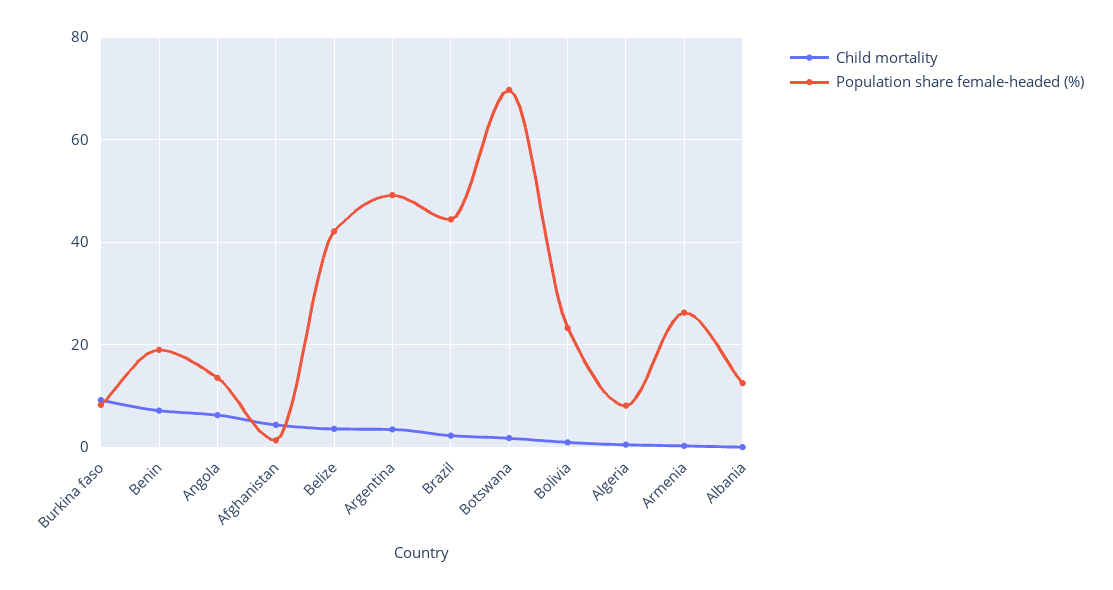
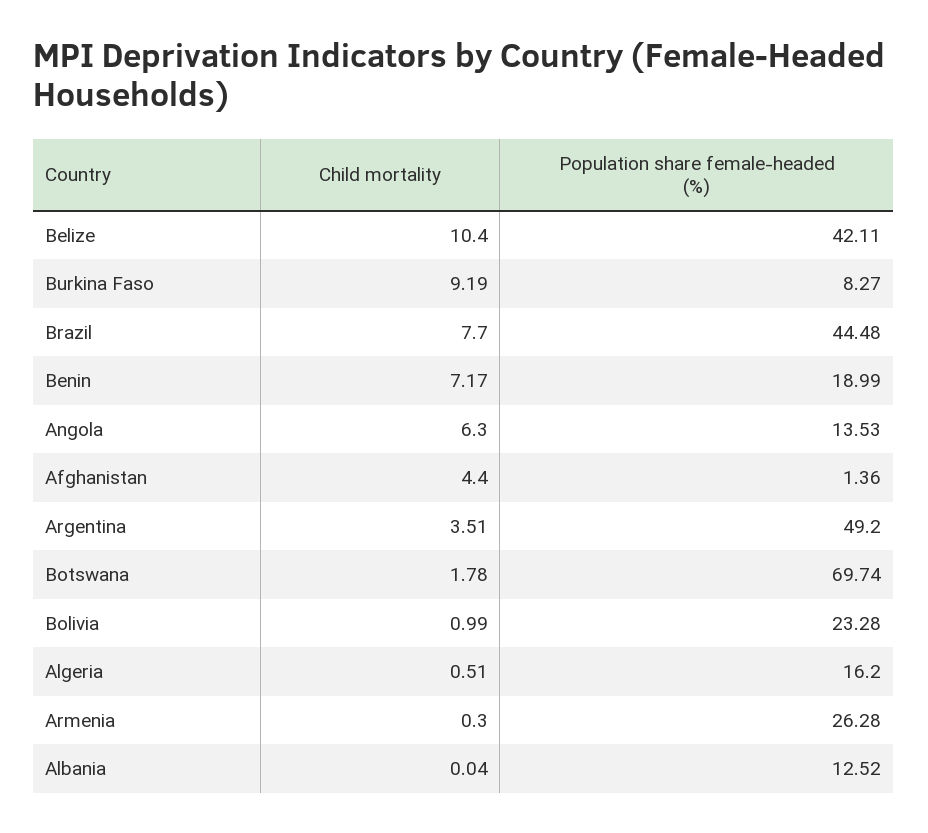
Child mortality, Belize: 4 -> 10.4
Child mortality, Brazil: 2 -> 7.7
Population share female-headed (%), Algeria: 8 -> 16.2

